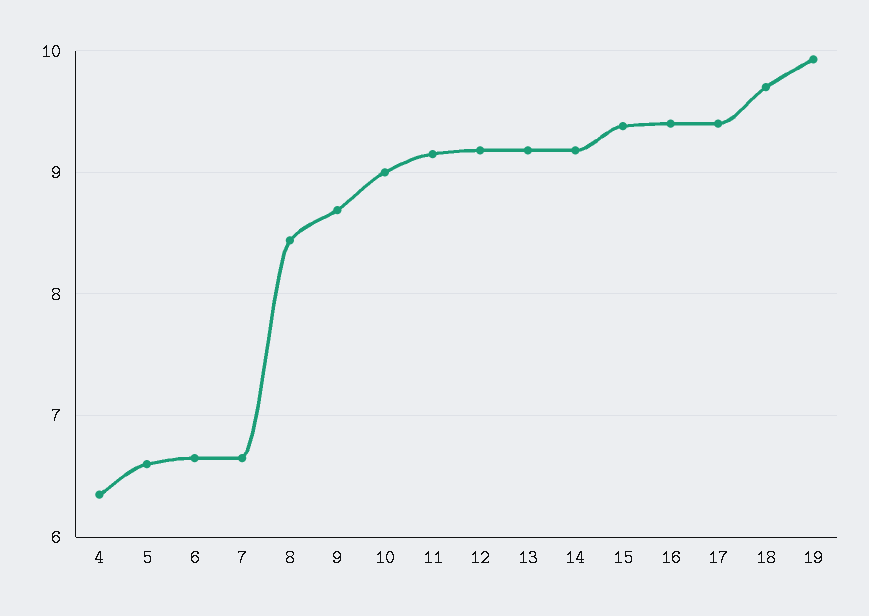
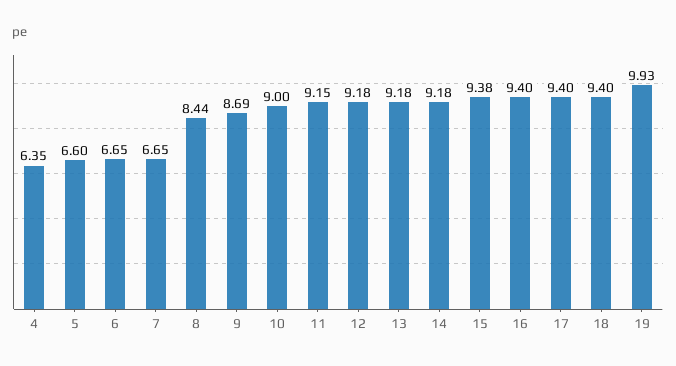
18: 9.7 -> 9.4

